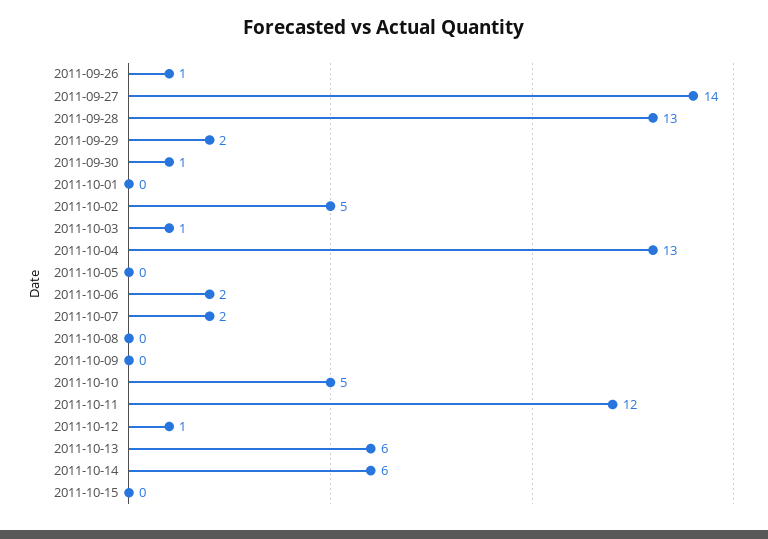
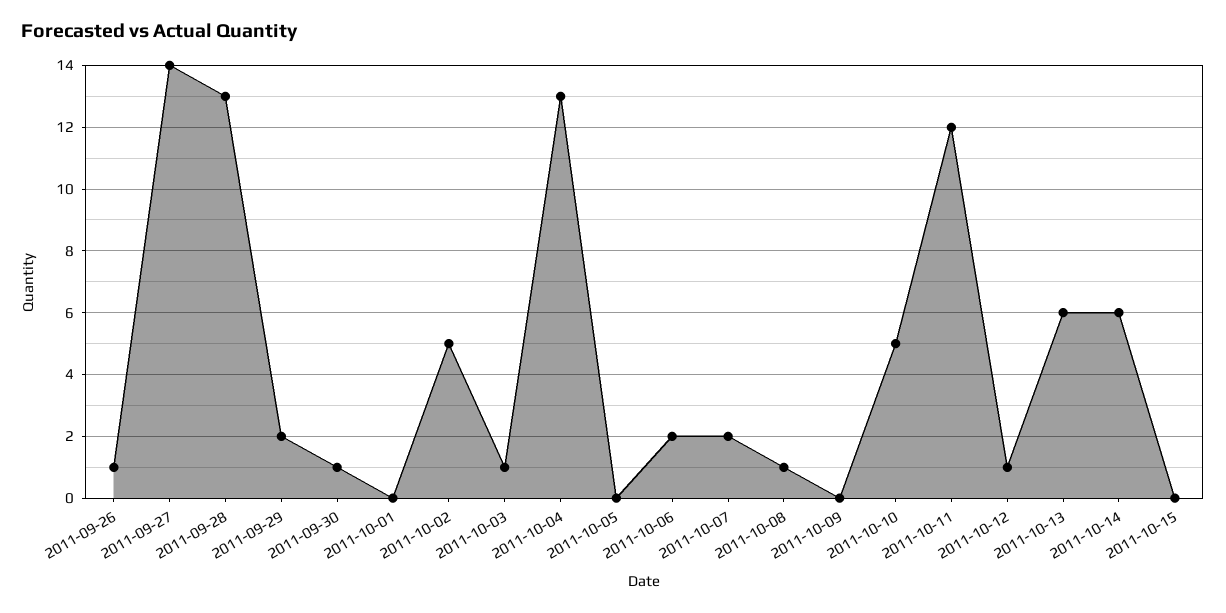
2011-10-08: 0 -> 1

